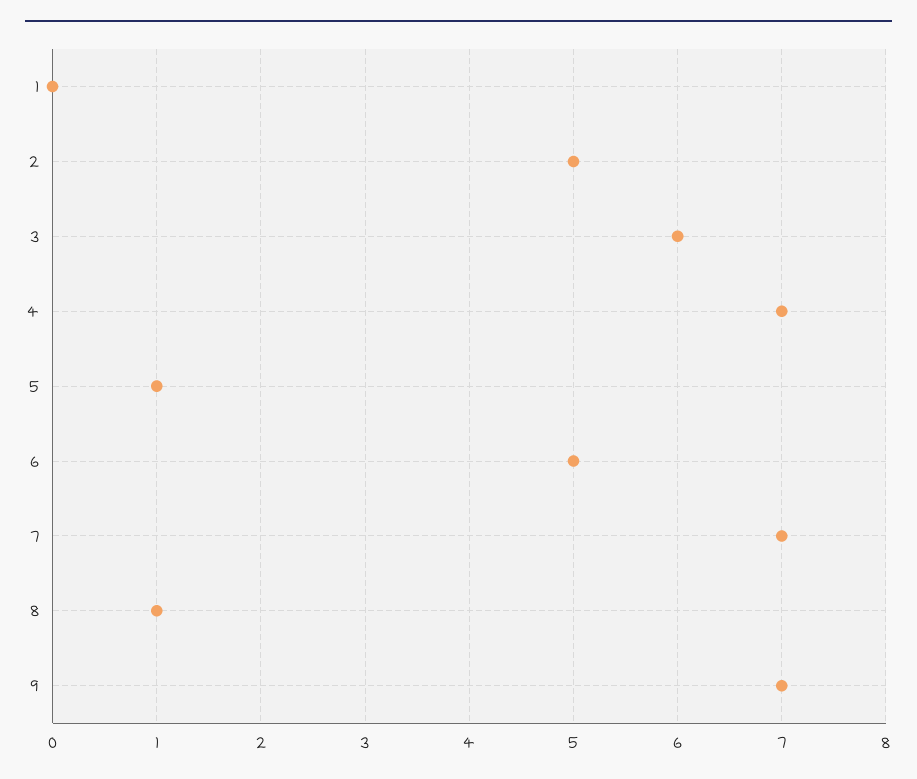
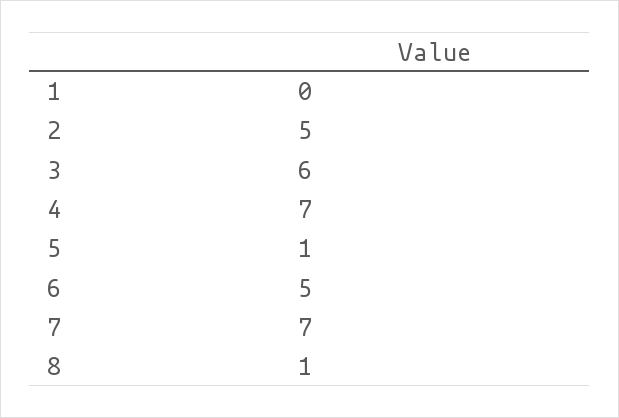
9: 7 -> none

